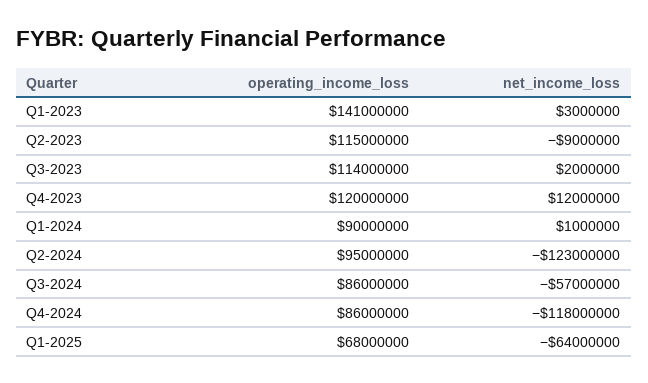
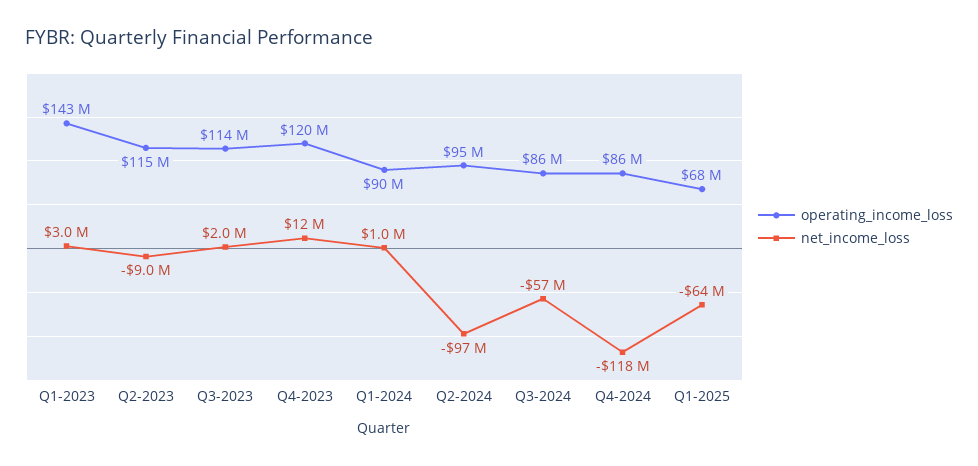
operating_income_loss, Q1-2023: 141000000 -> 143000000
net_income_loss, Q2-2024: -123000000 -> -97000000

